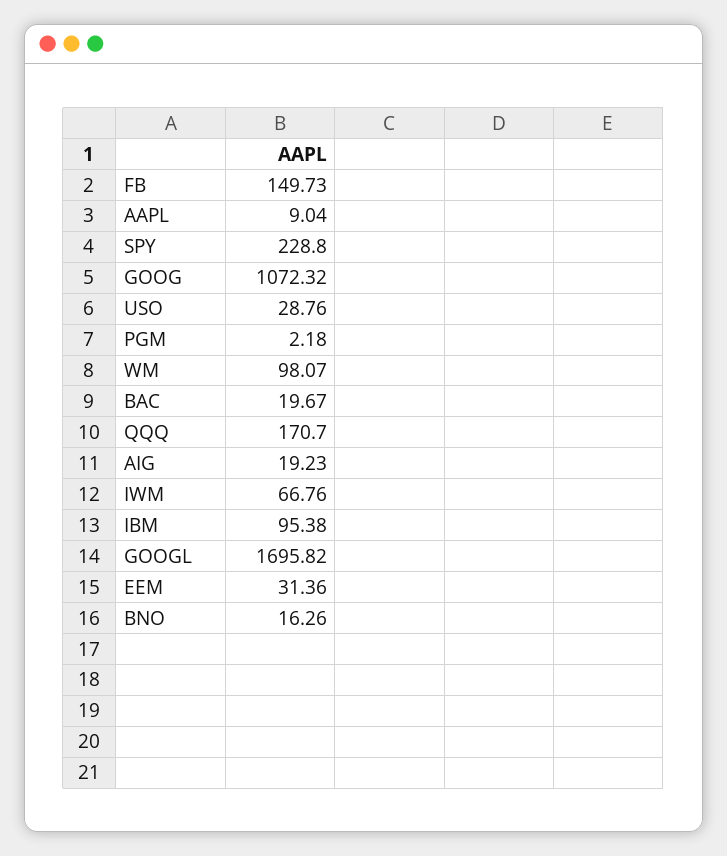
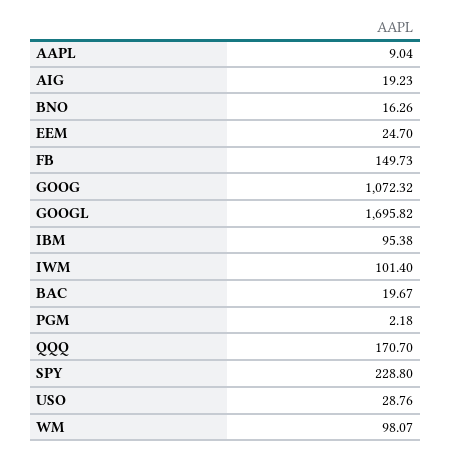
IWM: 66.76 -> 101.4
EEM: 31.36 -> 24.7

